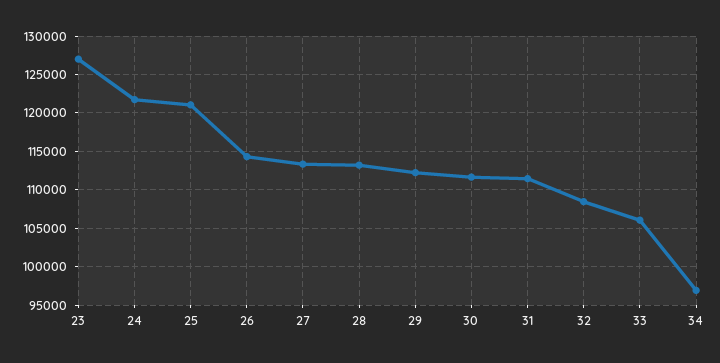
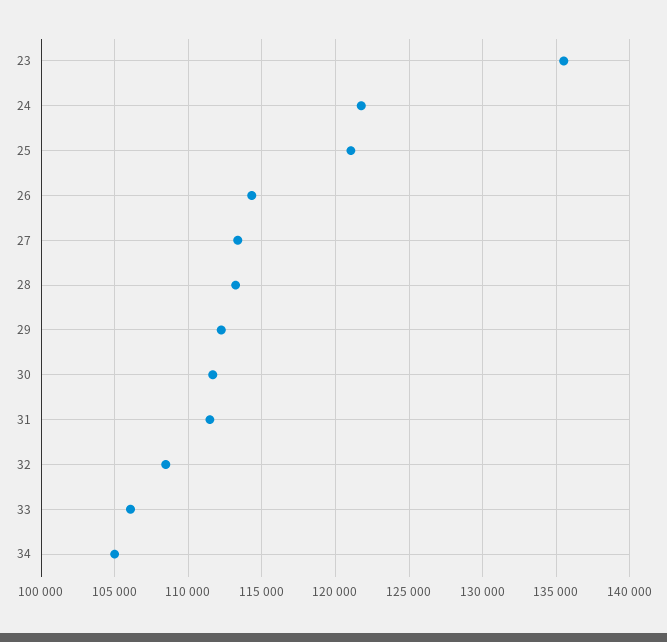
23: 127000 -> 135500
34: 97000 -> 105000

